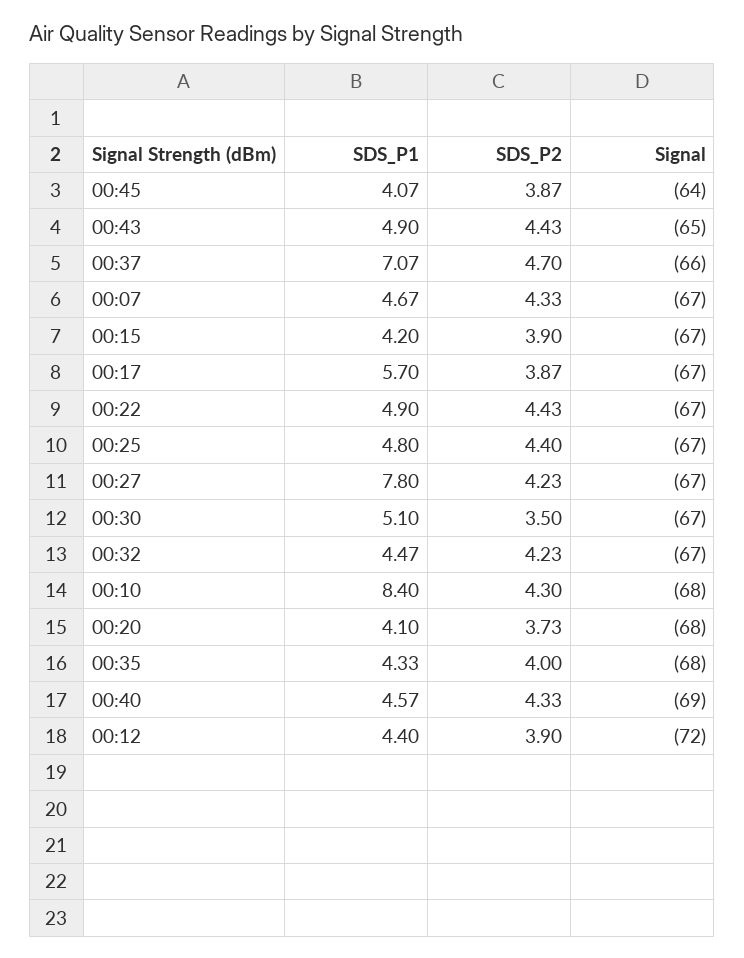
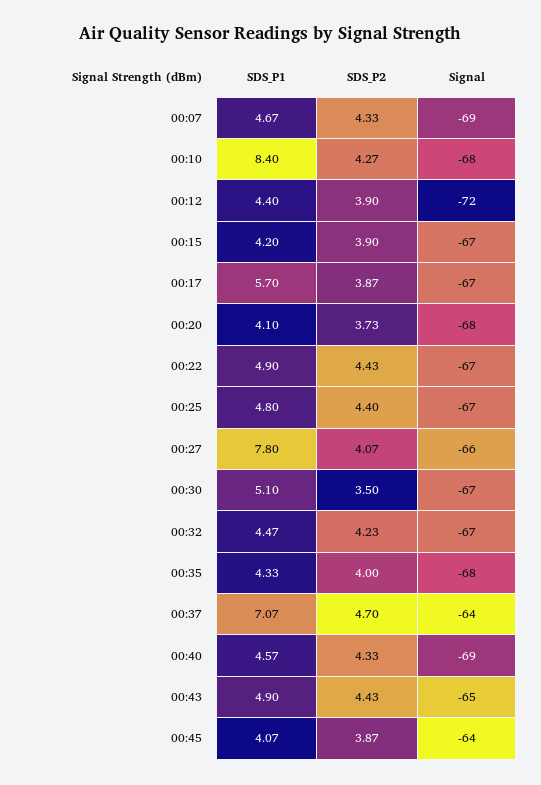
Signal, 00:37: -66 -> -64
Signal, 00:07: -67 -> -69
SDS_P2, 00:27: 4.23 -> 4.07
Signal, 00:27: -67 -> -66
SDS_P2, 00:10: 4.3 -> 4.27

